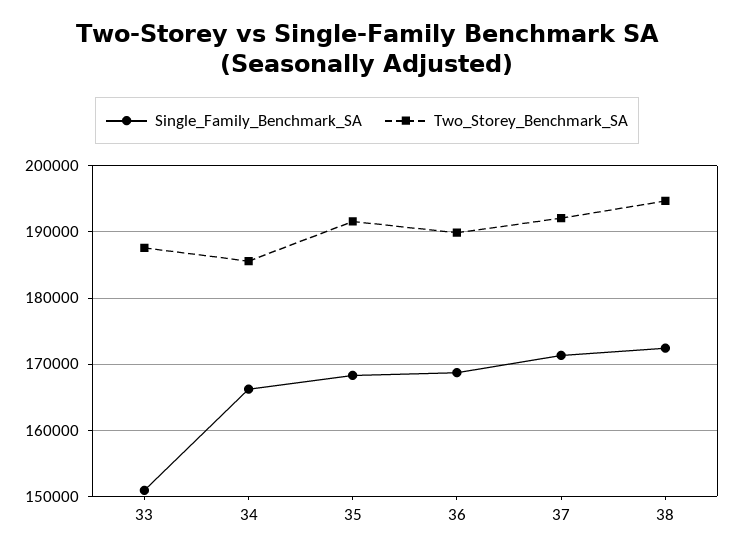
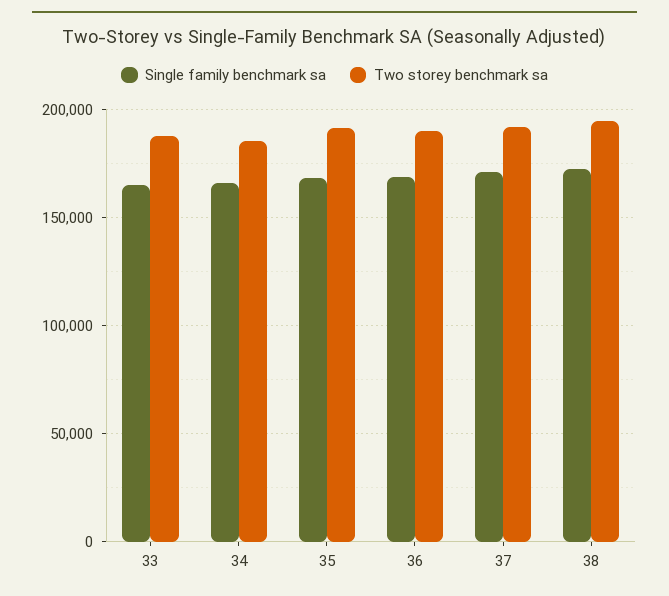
Single_Family_Benchmark_SA, 33: 151000 -> 165000

